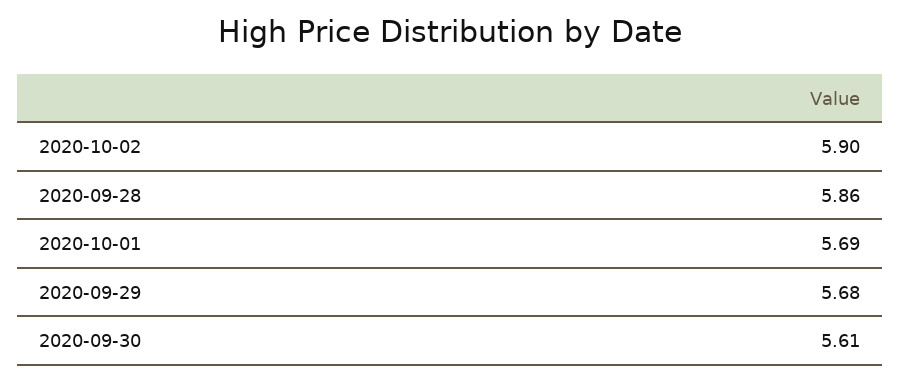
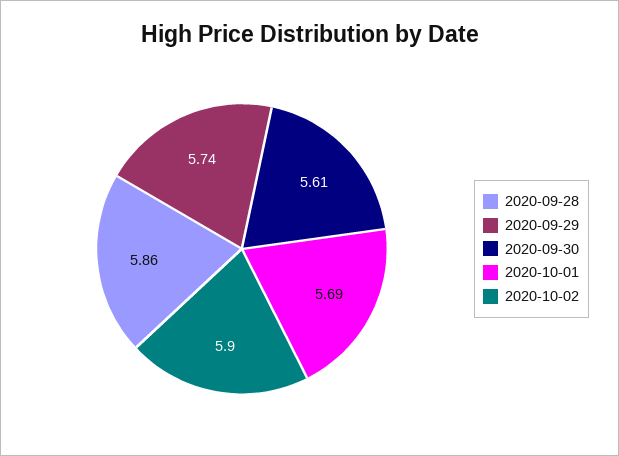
2020-09-29: 5.68 -> 5.74

